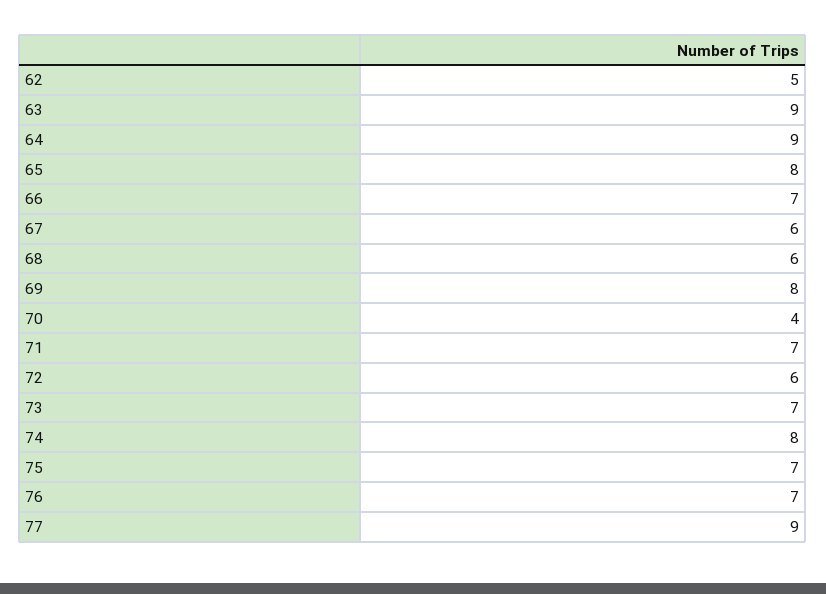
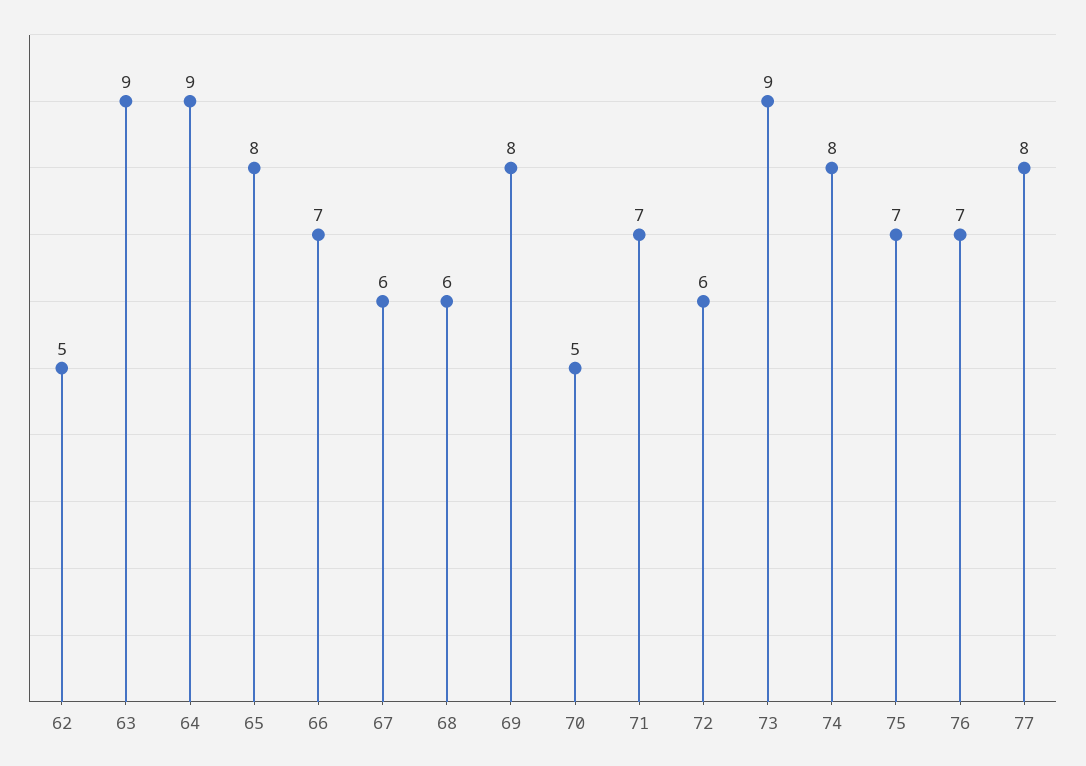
70: 4 -> 5
73: 7 -> 9
77: 9 -> 8

